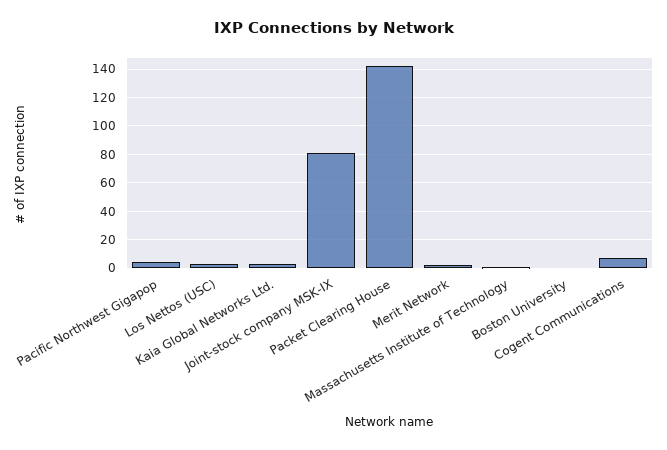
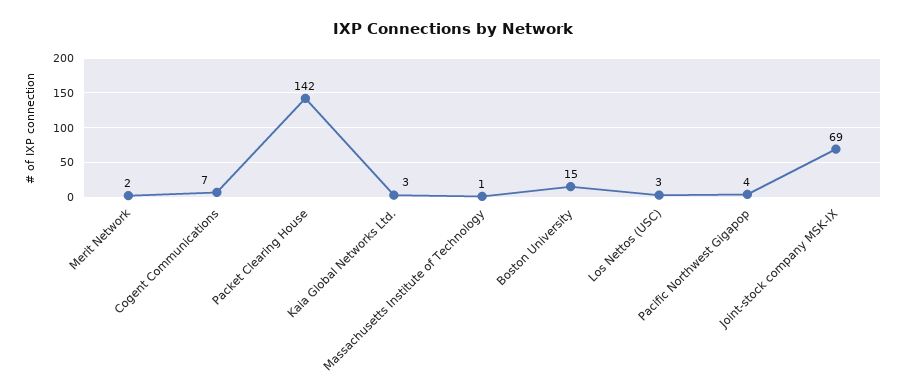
Joint-stock company MSK-IX: 80 -> 69
Boston University: 0 -> 15

